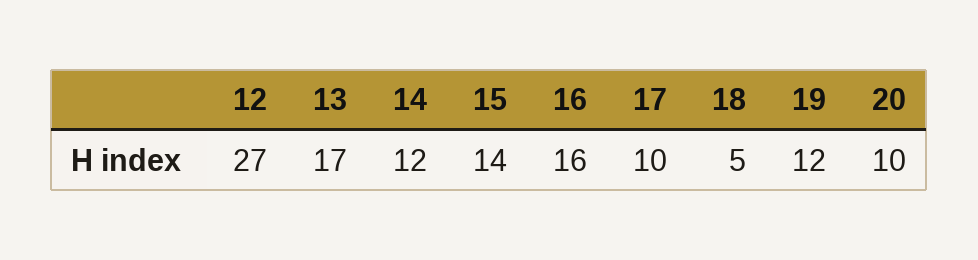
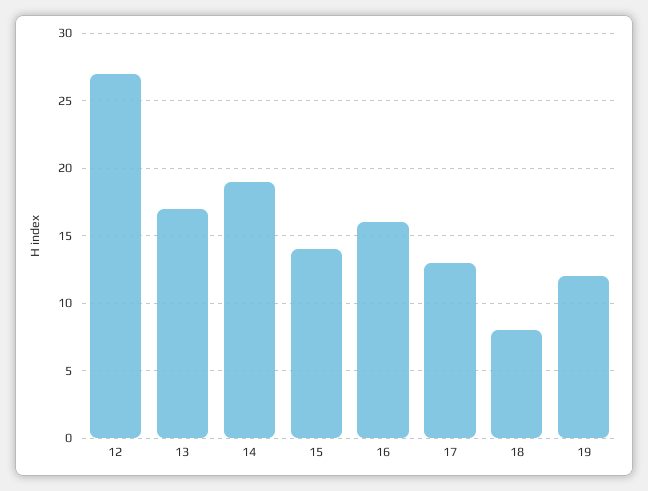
14: 12 -> 19
17: 10 -> 13
18: 5 -> 8
20: 10 -> none

